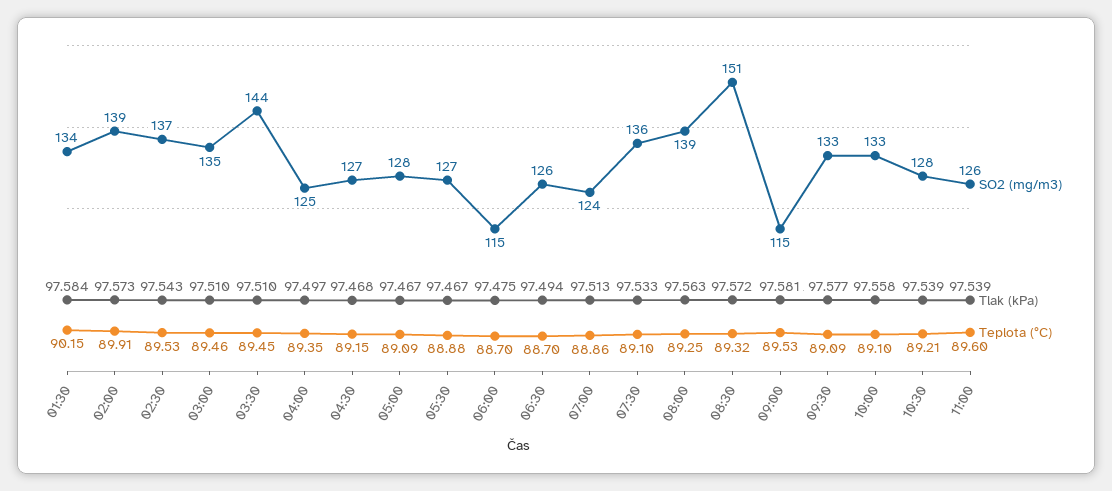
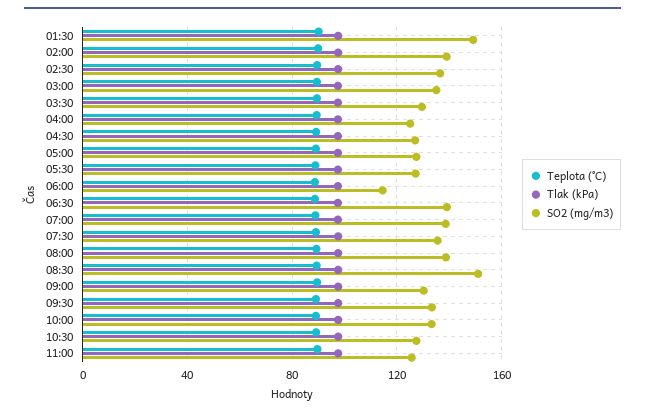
SO2 (mg/m3), 01:30: 134 -> 150
SO2 (mg/m3), 03:30: 144 -> 130
SO2 (mg/m3), 06:30: 126 -> 140
SO2 (mg/m3), 07:00: 124 -> 140
SO2 (mg/m3), 09:00: 115 -> 130

